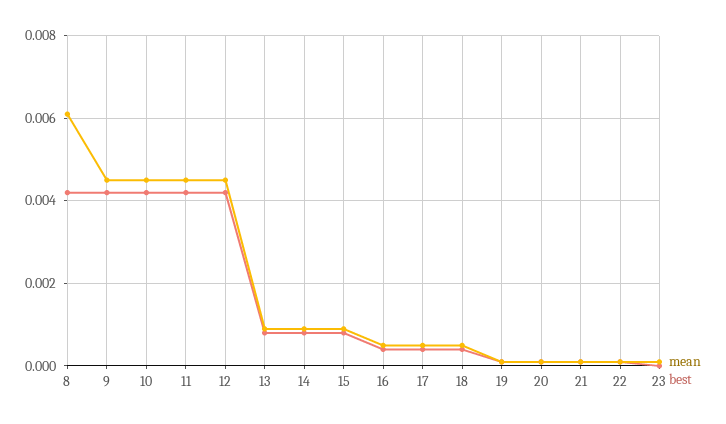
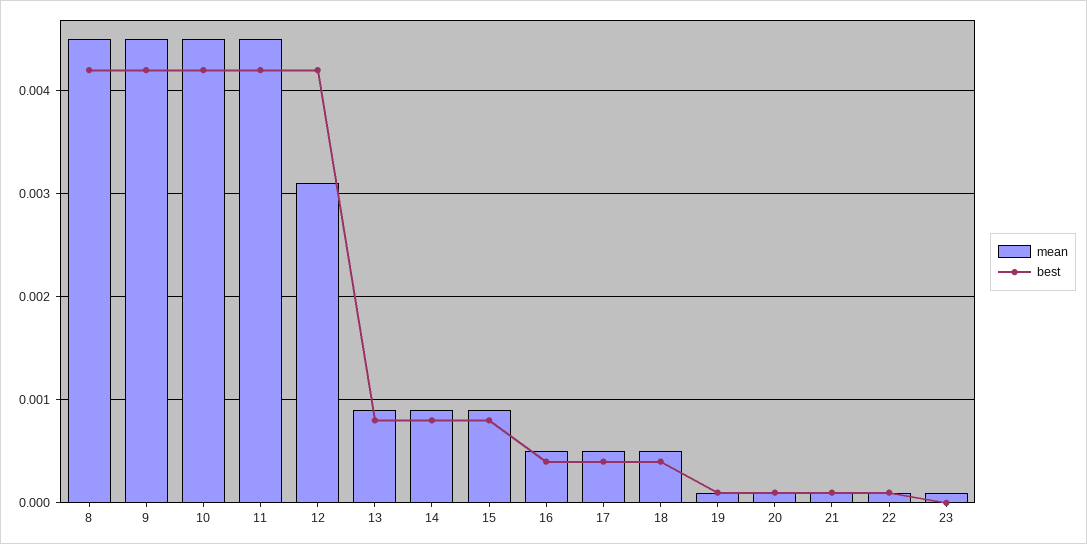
mean, 8: 0.006 -> 0.0045
mean, 12: 0.0045 -> 0.0031

